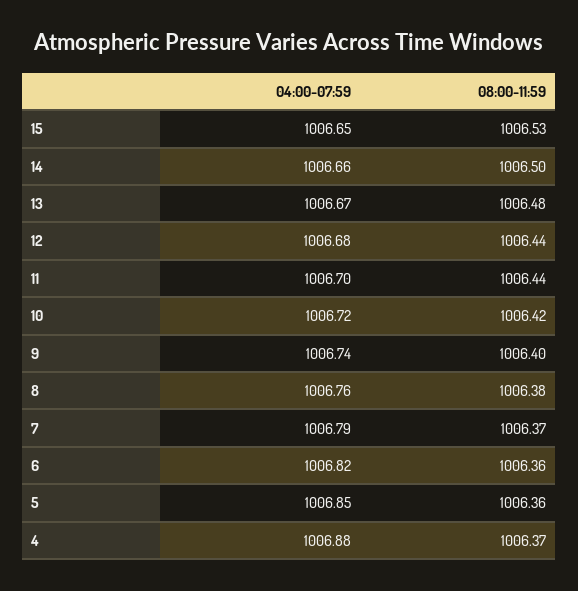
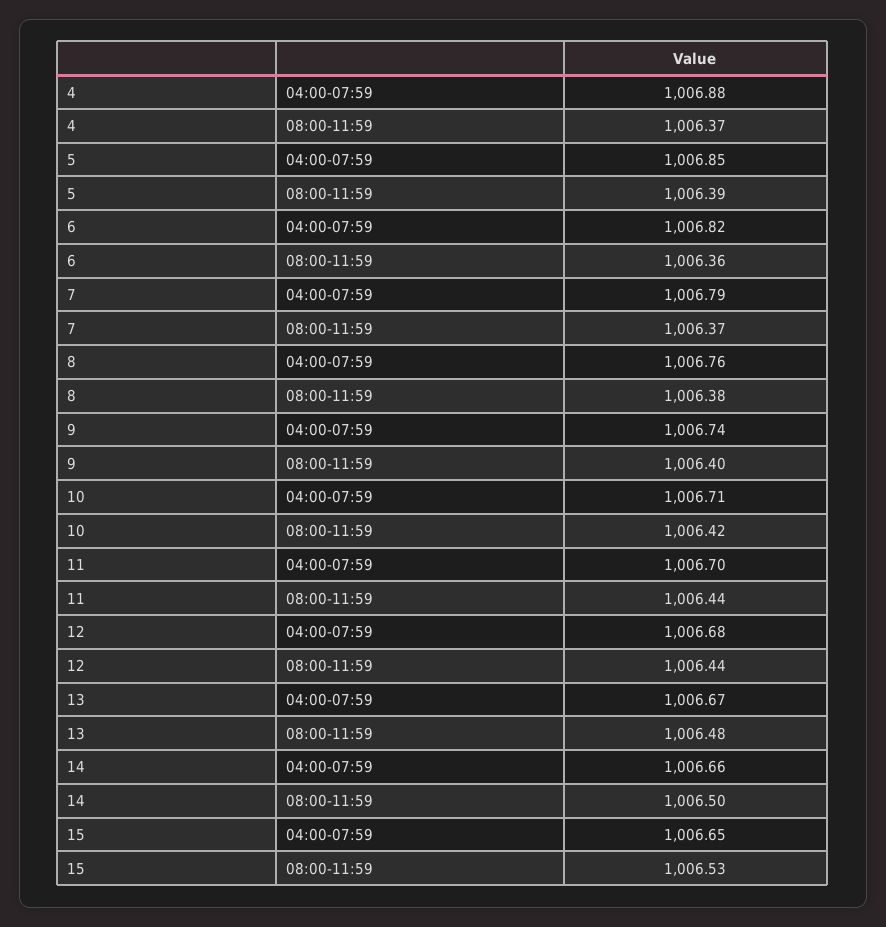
04:00-07:59, 10: 1006.72 -> 1006.71
08:00-11:59, 5: 1006.36 -> 1006.39

